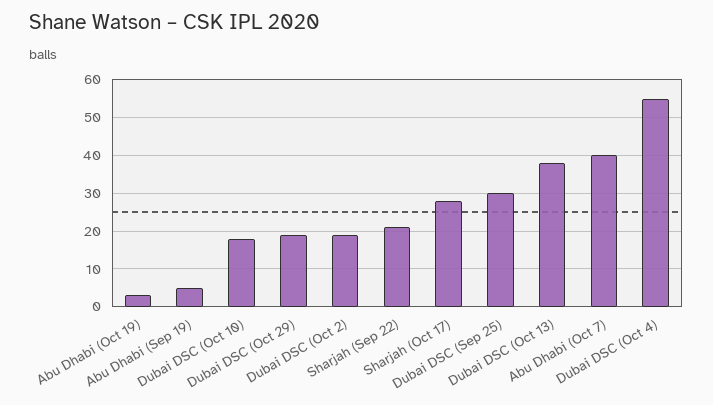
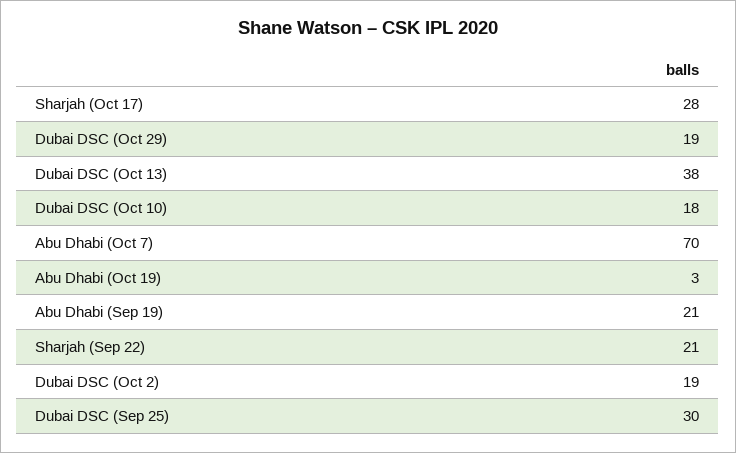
Abu Dhabi (Sep 19): 5 -> 21
Abu Dhabi (Oct 7): 40 -> 70
Dubai DSC (Oct 4): 55 -> none

